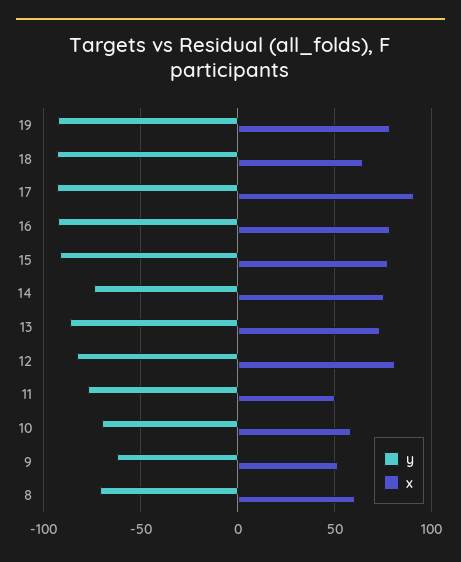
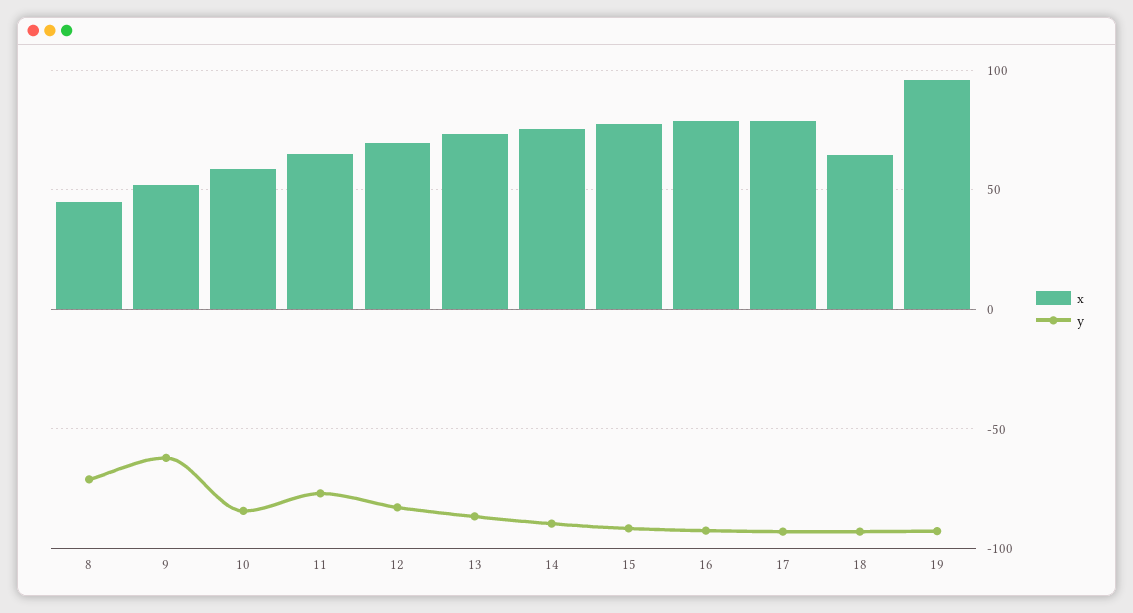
x, 19: 80 -> 95
x, 17: 90 -> 80
y, 14: -75 -> -90
x, 12: 80 -> 70
x, 11: 50 -> 65
y, 10: -70 -> -85
x, 8: 60 -> 45

